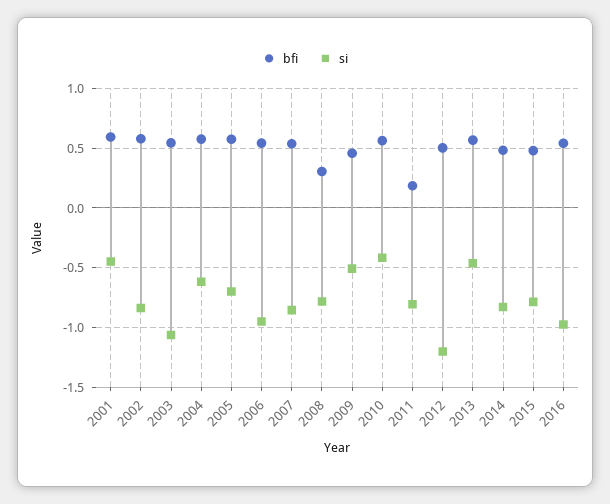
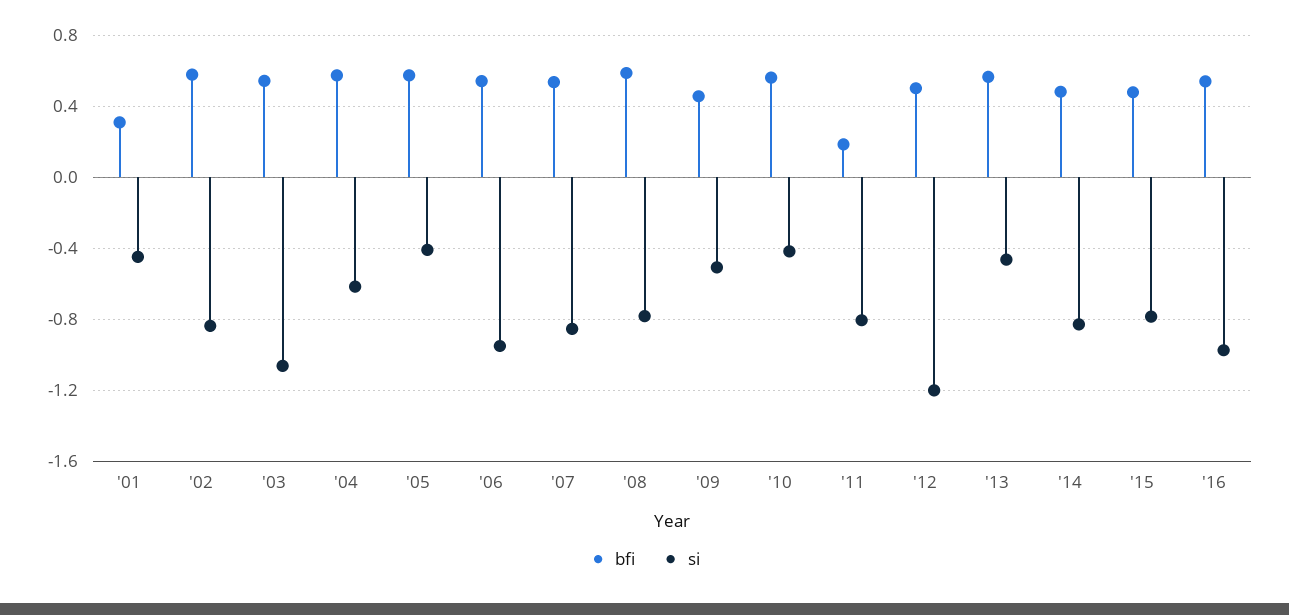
bfi, 2001: 0.6 -> 0.3
si, 2005: -0.7 -> -0.4
bfi, 2008: 0.3 -> 0.6

